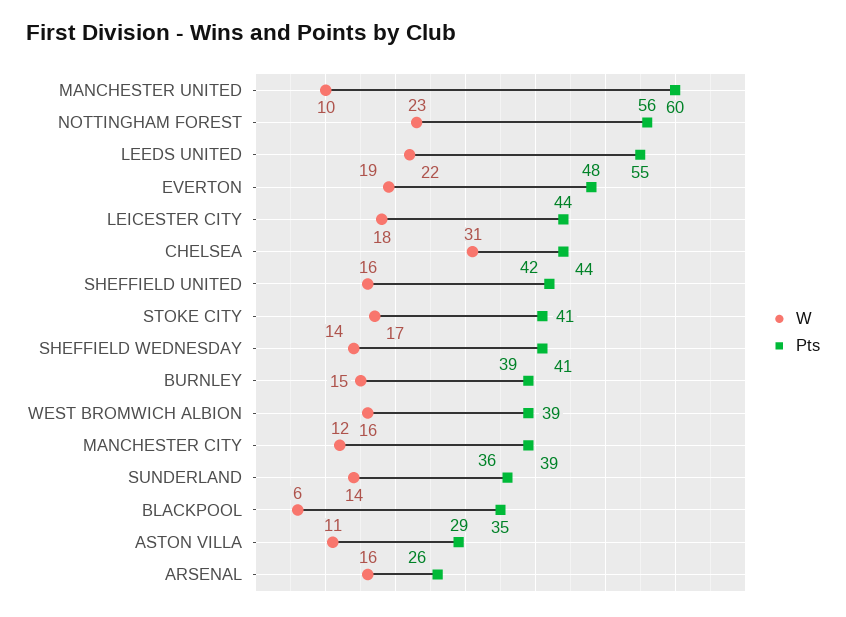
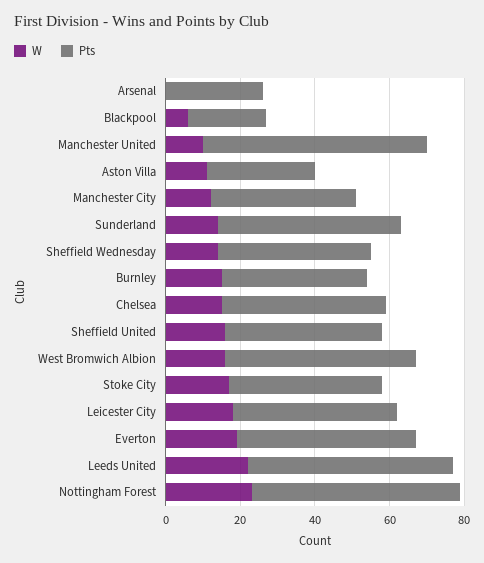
W, CHELSEA: 31 -> 15
Pts, WEST BROMWICH ALBION: 39 -> 50
Pts, SUNDERLAND: 36 -> 50
Pts, BLACKPOOL: 35 -> 20
W, ARSENAL: 16 -> 0

